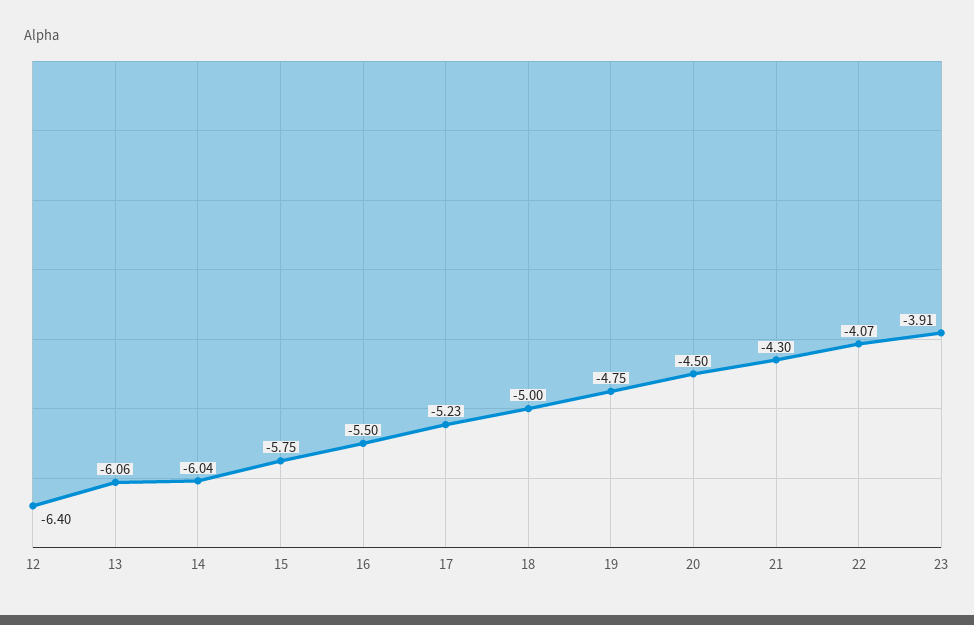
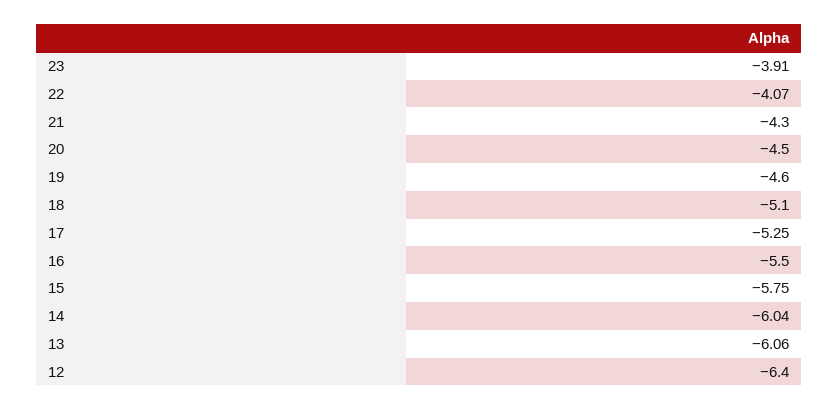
17: -5.23 -> -5.25
18: -5 -> -5.1
19: -4.75 -> -4.6

